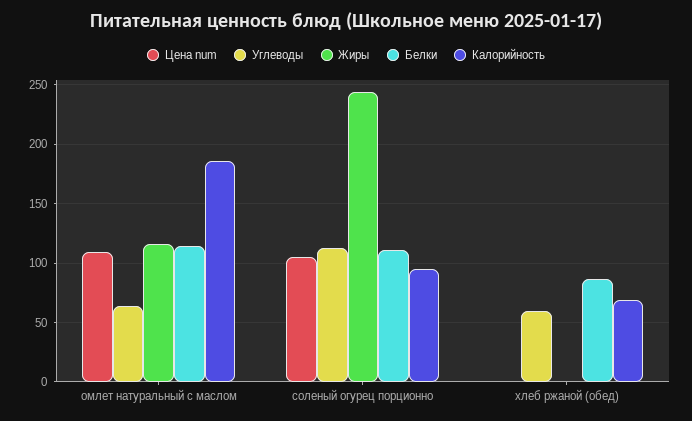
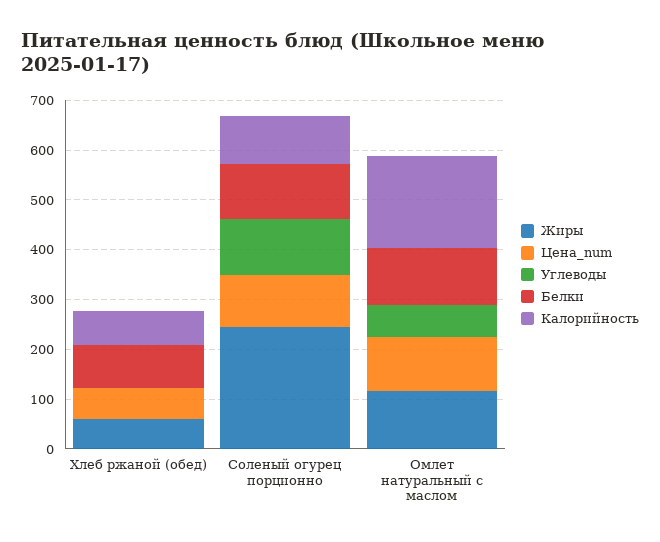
Цена num, хлеб ржаной (обед): 0 -> 60
Углеводы, хлеб ржаной (обед): 60 -> 0
Жиры, хлеб ржаной (обед): 0 -> 60

